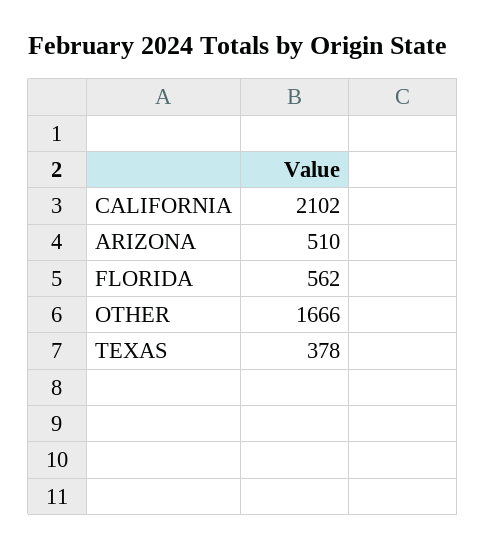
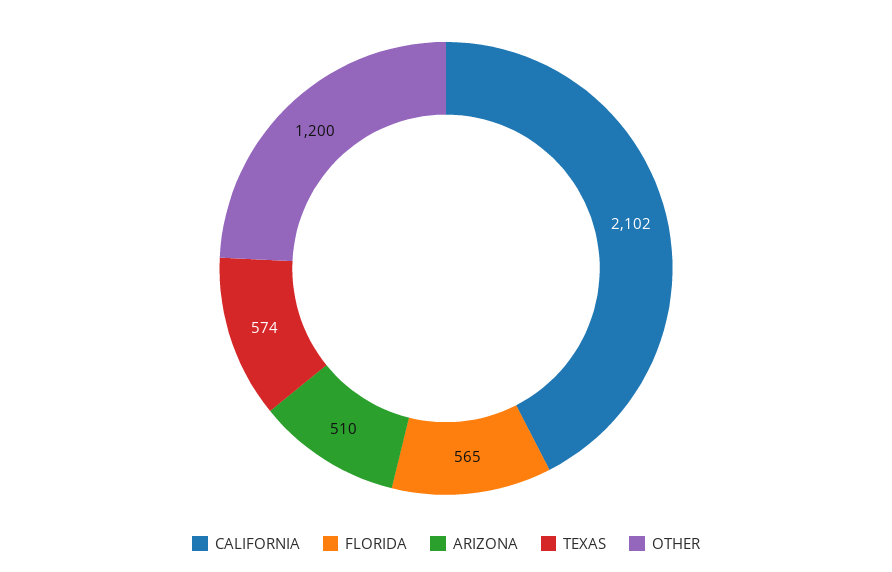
FLORIDA: 562 -> 565
OTHER: 1666 -> 1200
TEXAS: 378 -> 574

